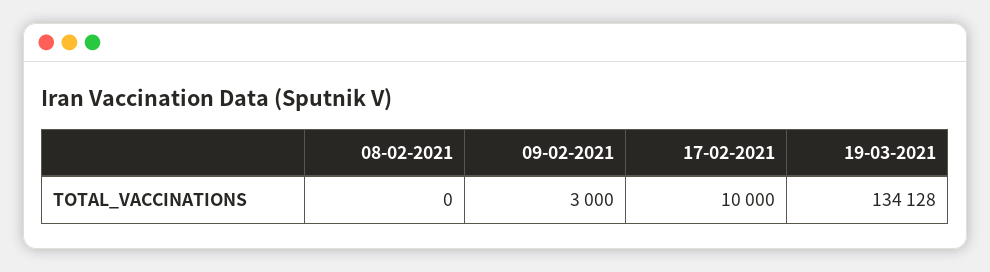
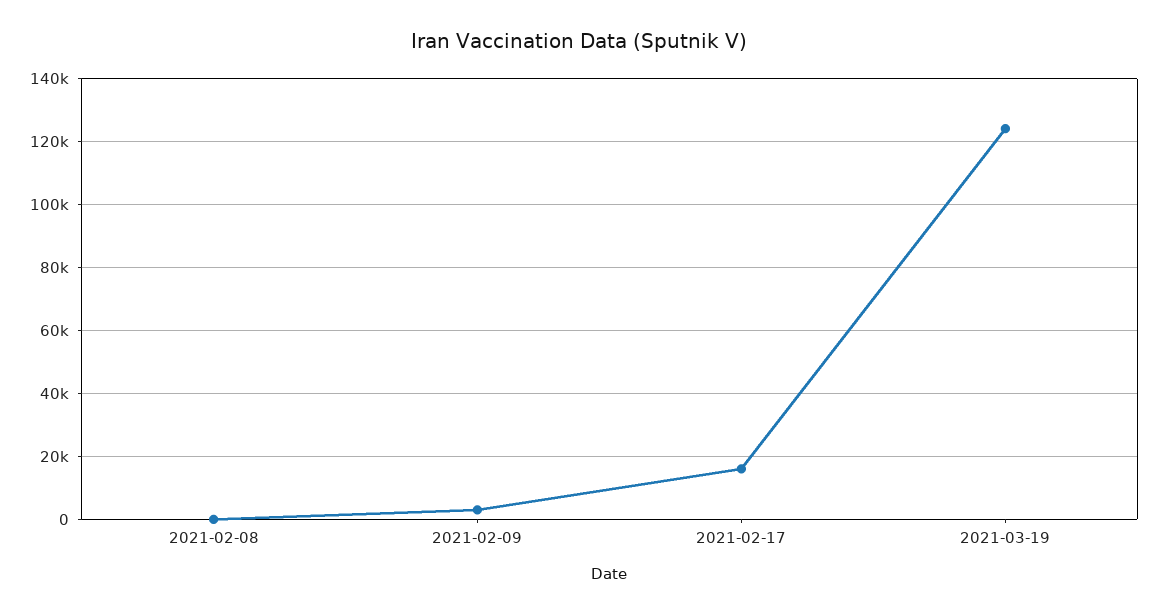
17-02-2021: 10000 -> 16000
19-03-2021: 134128 -> 124000

